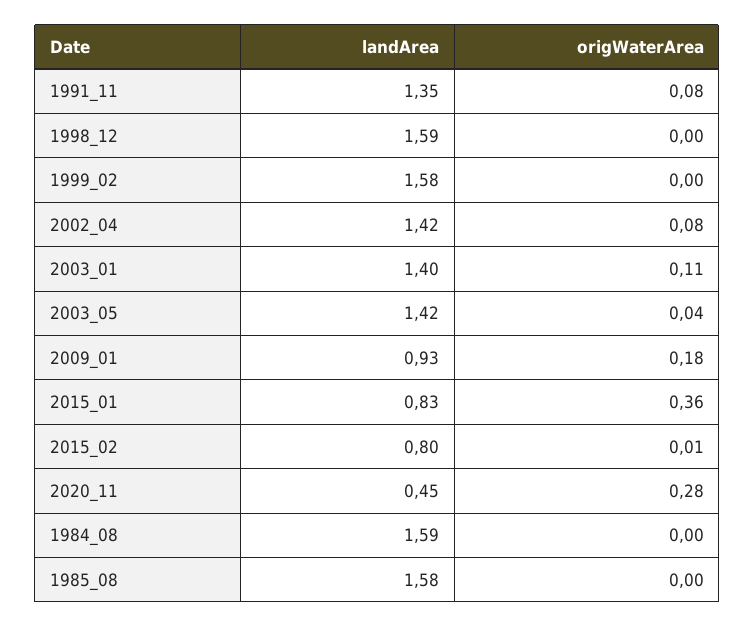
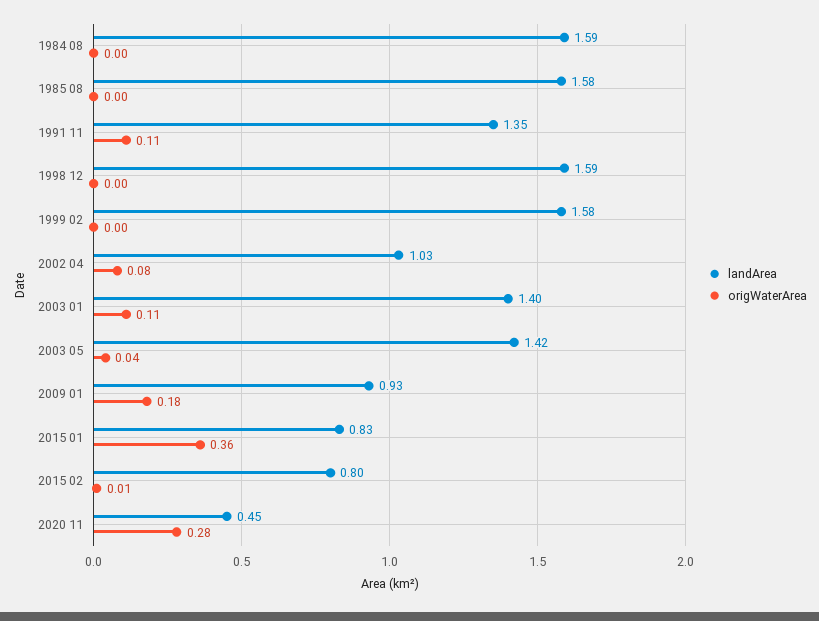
origWaterArea, 1991_11: 0.08 -> 0.11
landArea, 2002_04: 1.42 -> 1.03

